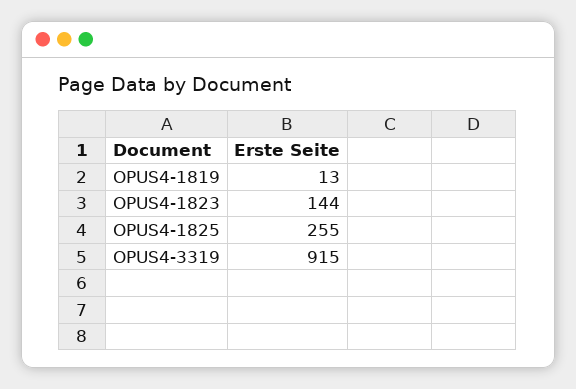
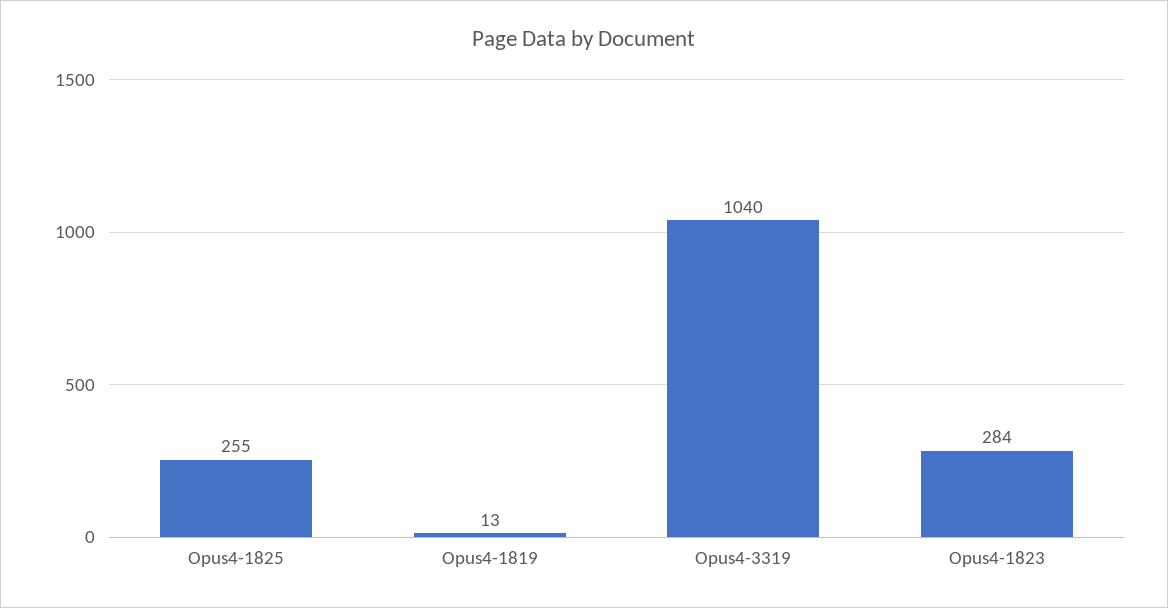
OPUS4-1823: 144 -> 284
OPUS4-3319: 915 -> 1040

